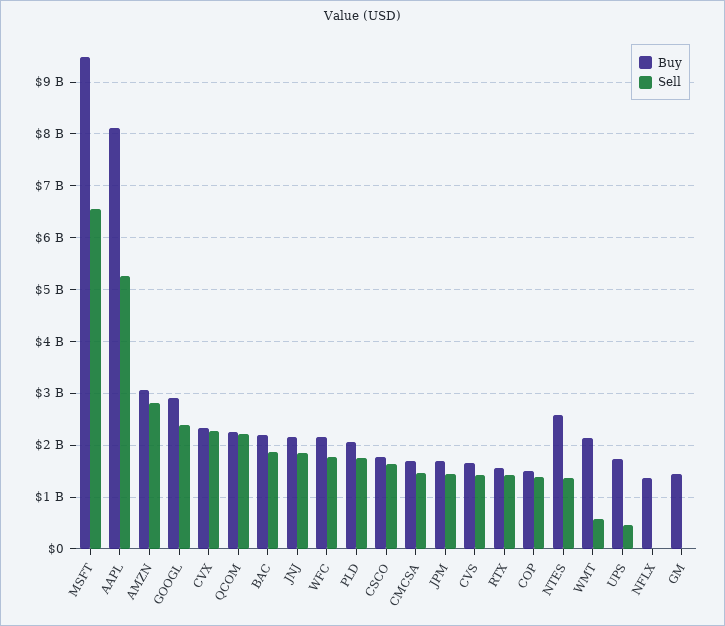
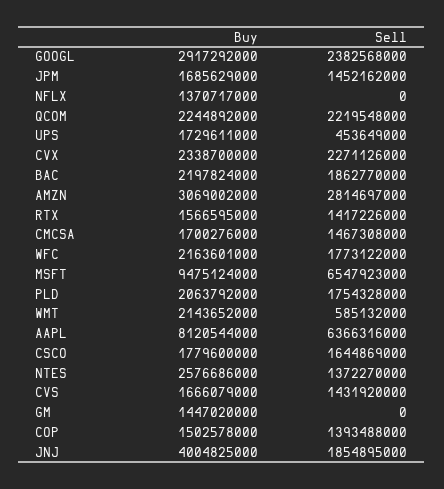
Sell, AAPL: 5200000000 -> 6366316000
Buy, JNJ: 2200000000 -> 4004825000

